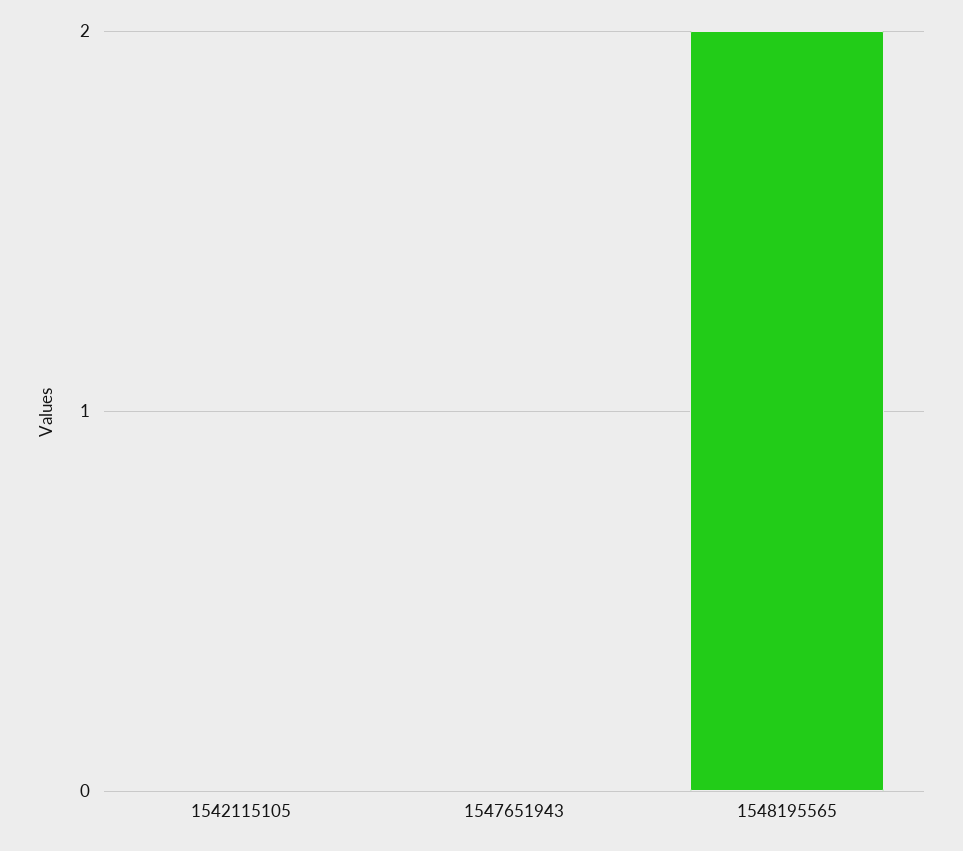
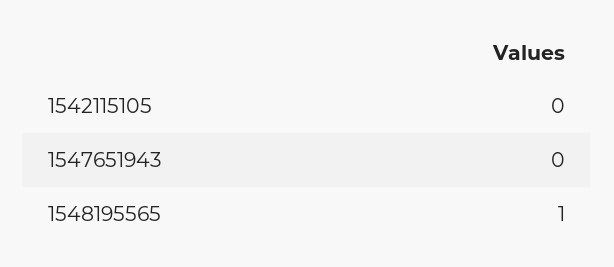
1548195565: 2 -> 1

